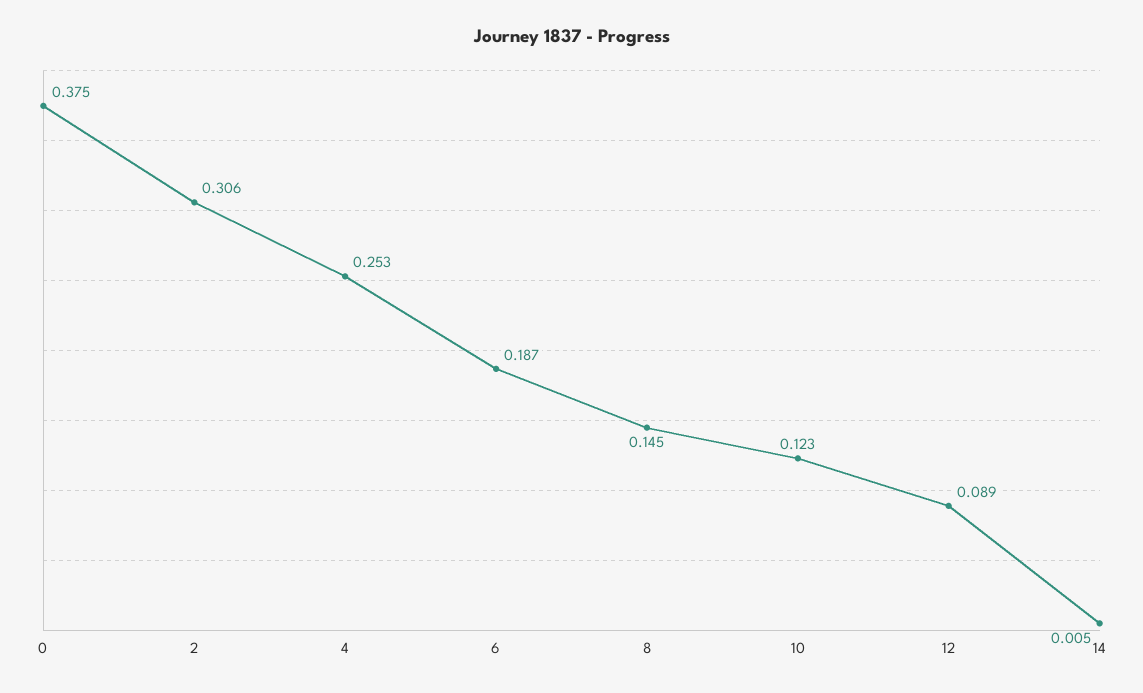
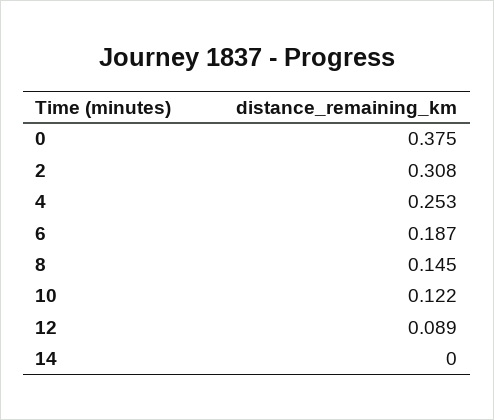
2: 0.306 -> 0.308
10: 0.123 -> 0.122
14: 0.005 -> 0

